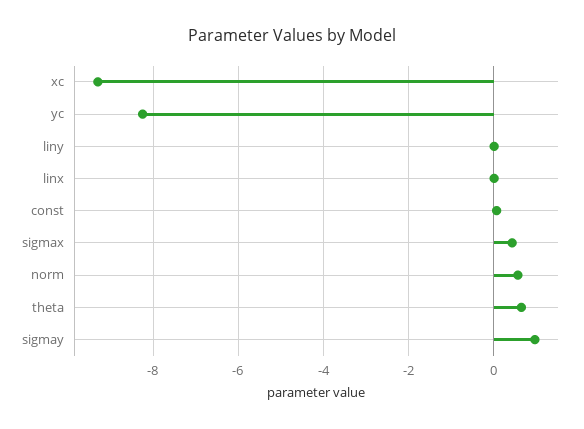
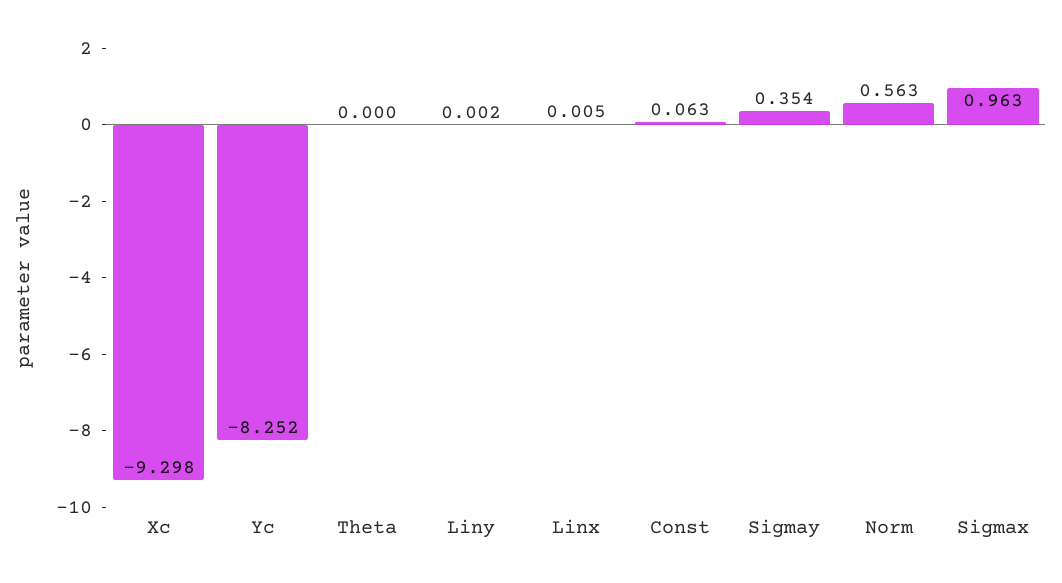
sigmax: 0.4 -> 0.963
theta: 0.6 -> 0
sigmay: 1 -> 0.354

